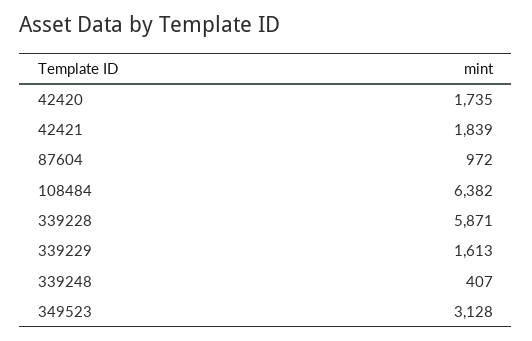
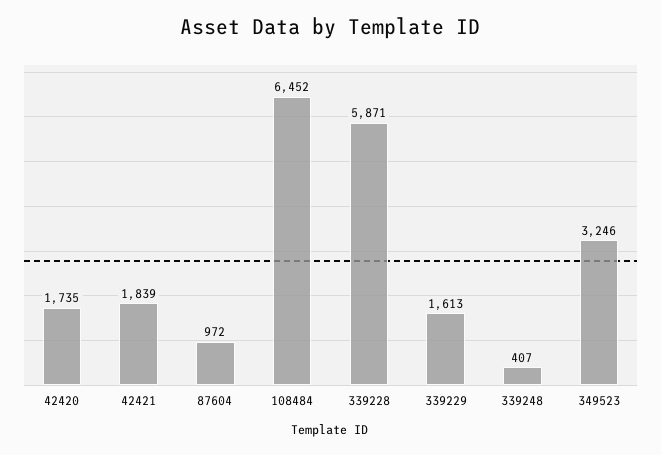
108484: 6382 -> 6452
349523: 3128 -> 3246

